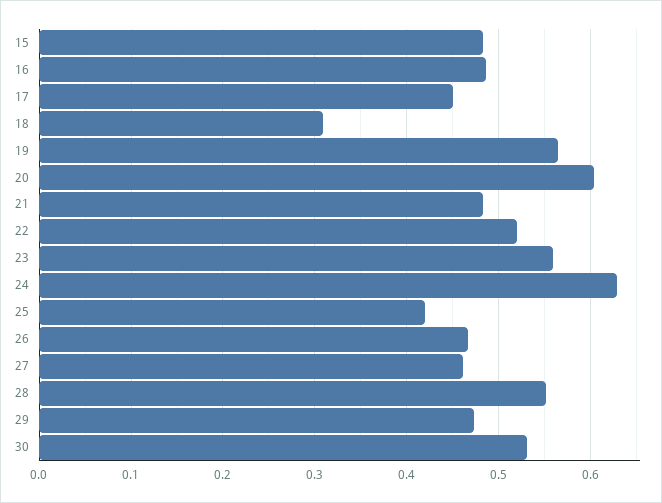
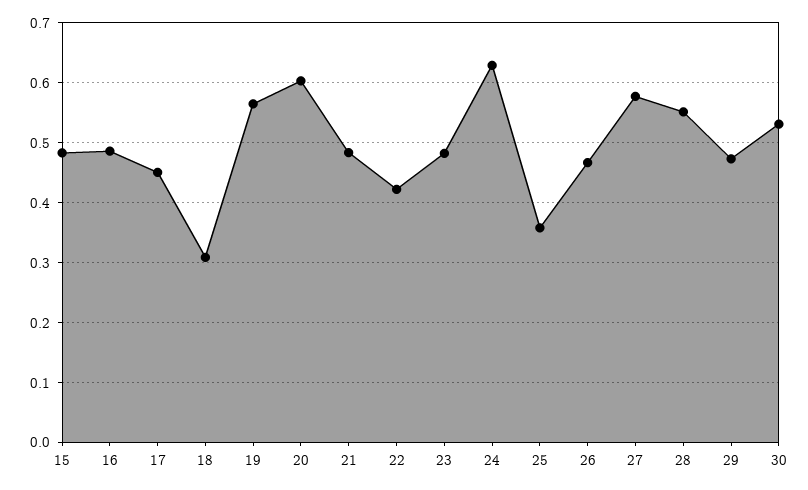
22: 0.52 -> 0.42
23: 0.56 -> 0.48
25: 0.42 -> 0.36
27: 0.46 -> 0.58

